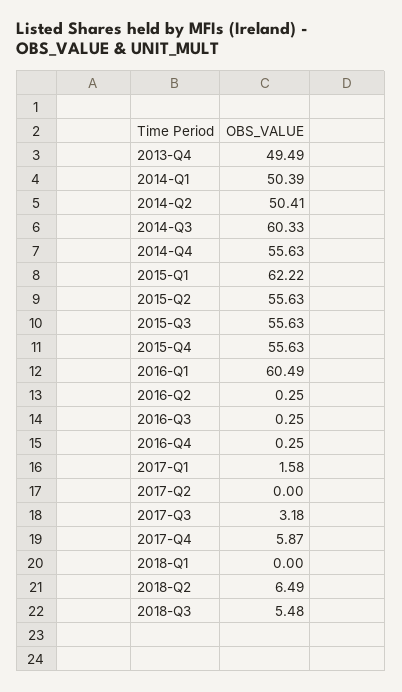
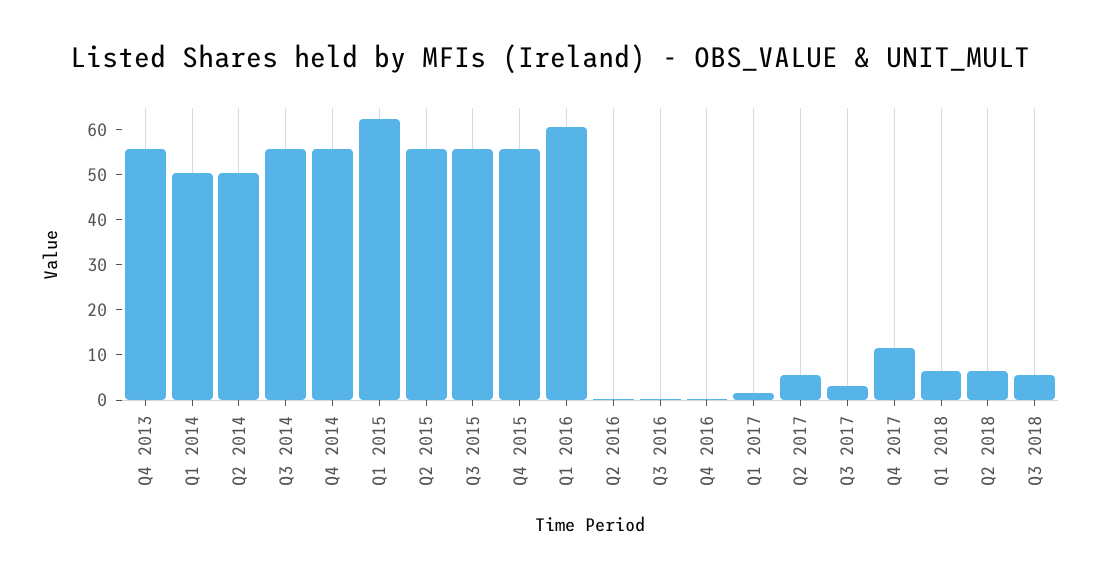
2013-Q4: 49.49 -> 56
2014-Q3: 60.33 -> 56
2017-Q2: 0 -> 6
2017-Q4: 5.87 -> 12
2018-Q1: 0 -> 6

